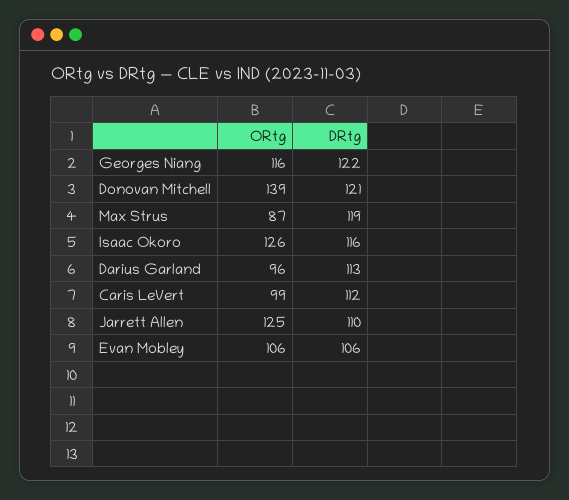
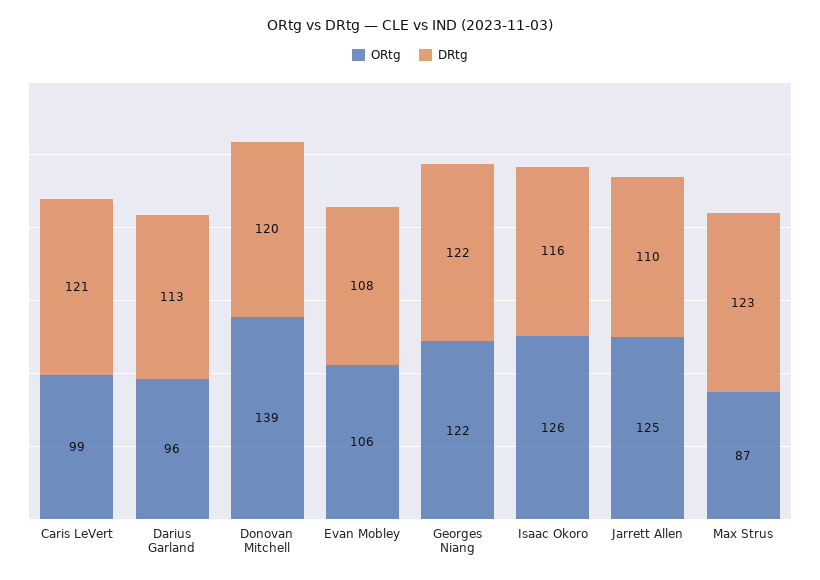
ORtg, Georges Niang: 116 -> 122
DRtg, Donovan Mitchell: 121 -> 120
DRtg, Max Strus: 119 -> 123
DRtg, Caris LeVert: 112 -> 121
DRtg, Evan Mobley: 106 -> 108

